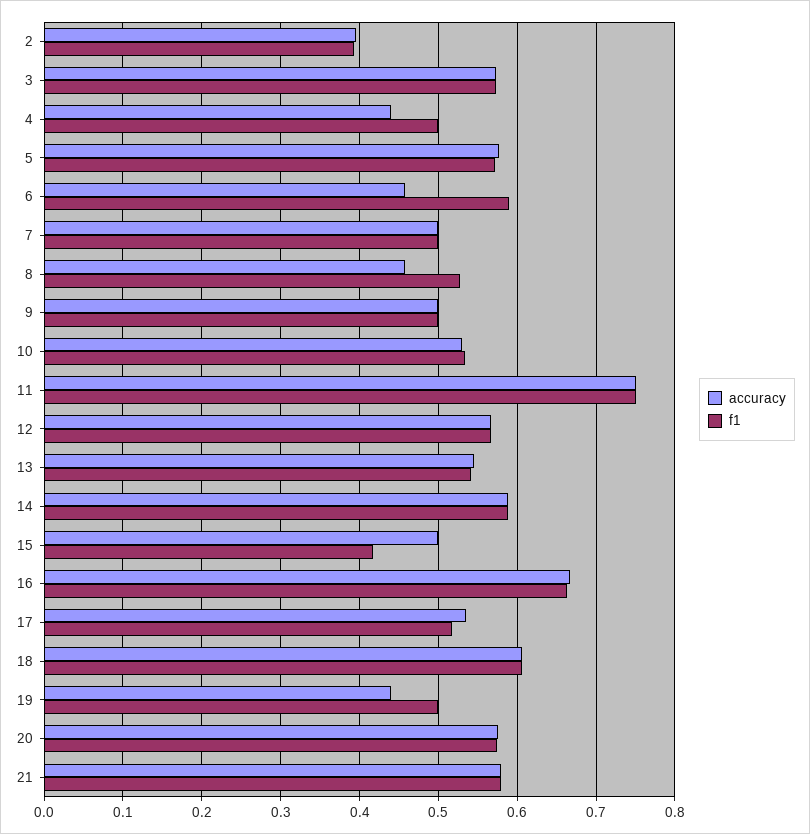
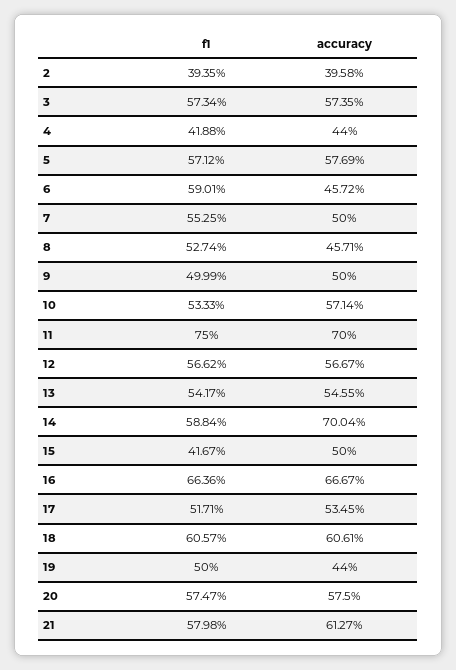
f1, 4: 0.5 -> 0.4188
f1, 7: 0.5 -> 0.5525
accuracy, 10: 0.53 -> 0.5714
accuracy, 11: 0.75 -> 0.7
accuracy, 14: 0.59 -> 0.7004
accuracy, 21: 0.58 -> 0.6127

